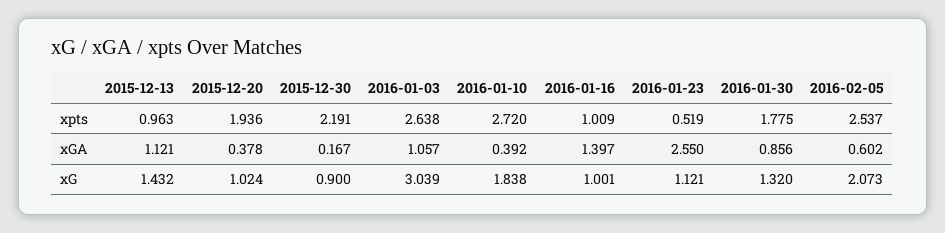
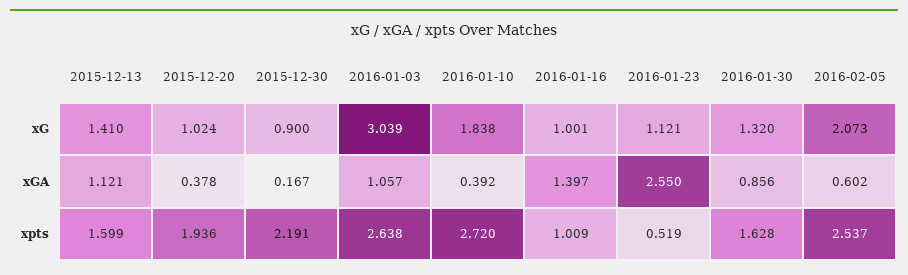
2015-12-13, xpts: 0.963 -> 1.599
2016-01-30, xpts: 1.775 -> 1.628
2015-12-13, xG: 1.432 -> 1.41

